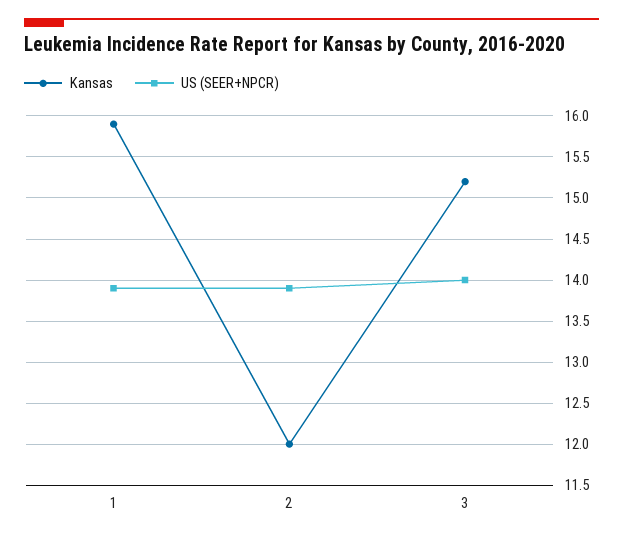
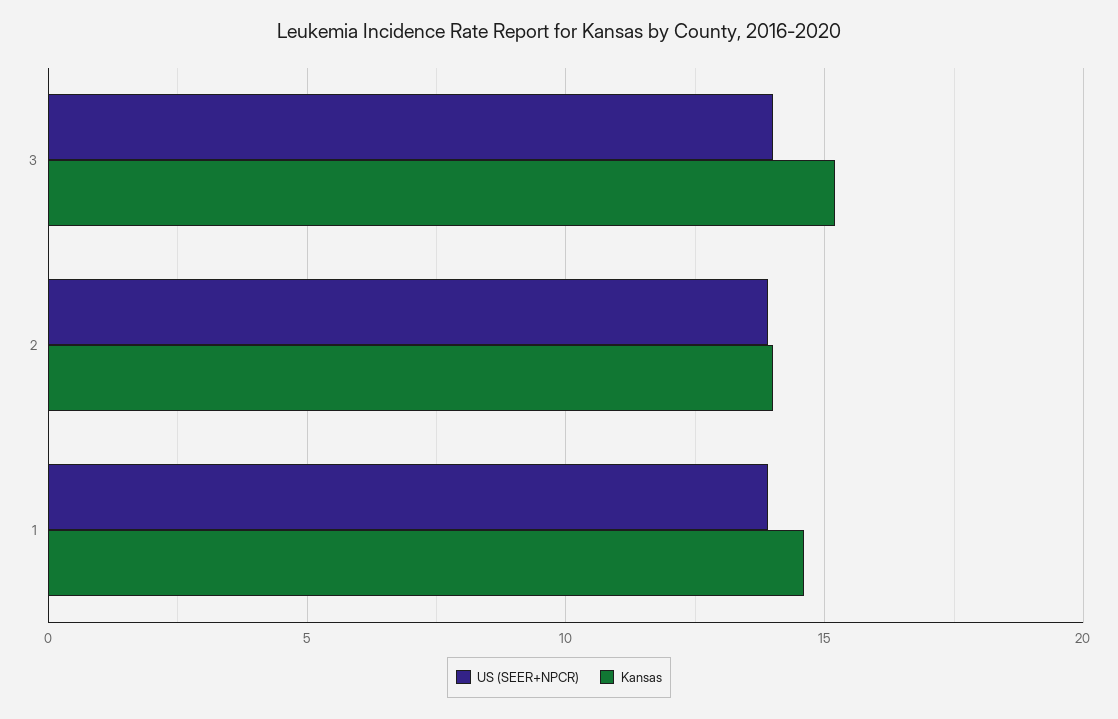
Kansas, 1: 15.9 -> 14.5
Kansas, 2: 12 -> 14

